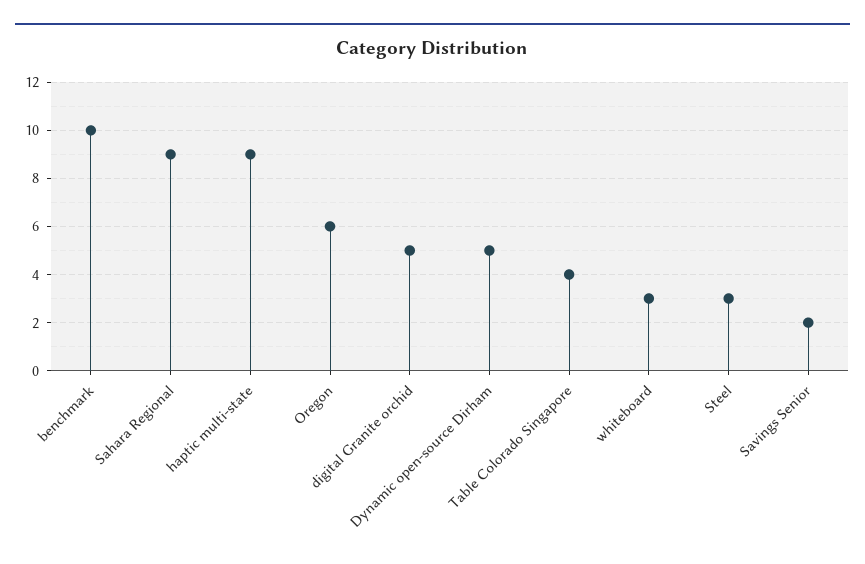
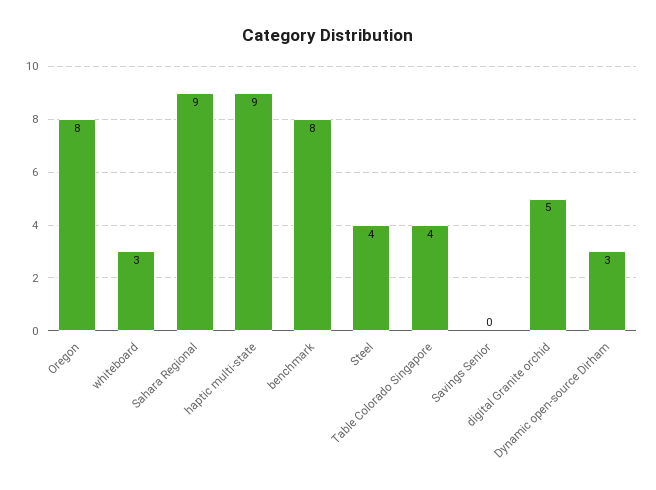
benchmark: 10 -> 8
Oregon: 6 -> 8
Dynamic open-source Dirham: 5 -> 3
Steel: 3 -> 4
Savings Senior: 2 -> 0

